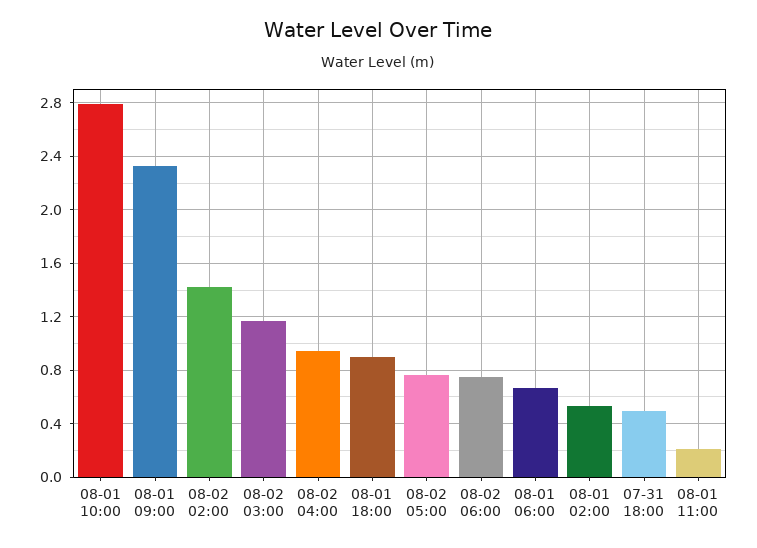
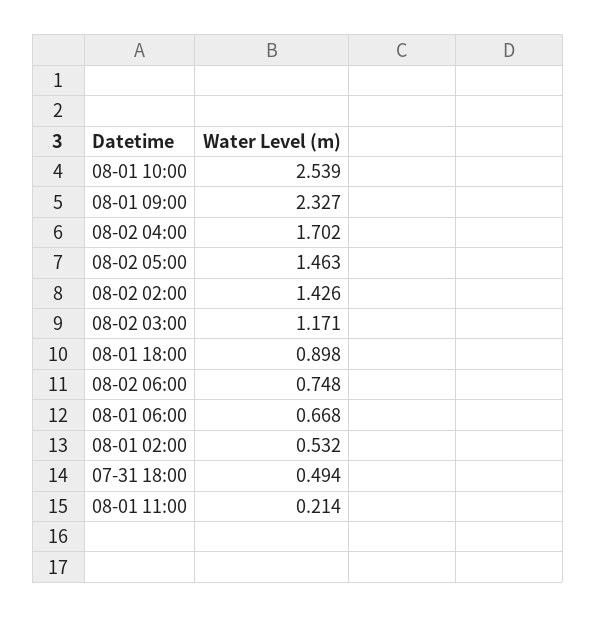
08-01 10:00: 2.8 -> 2.539
08-02 04:00: 0.95 -> 1.702
08-02 05:00: 0.75 -> 1.463

